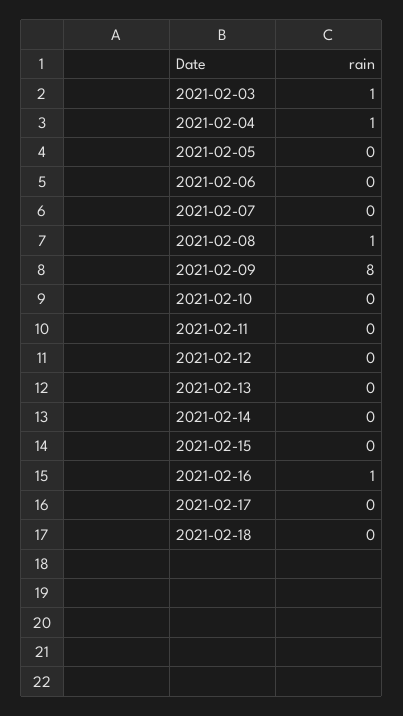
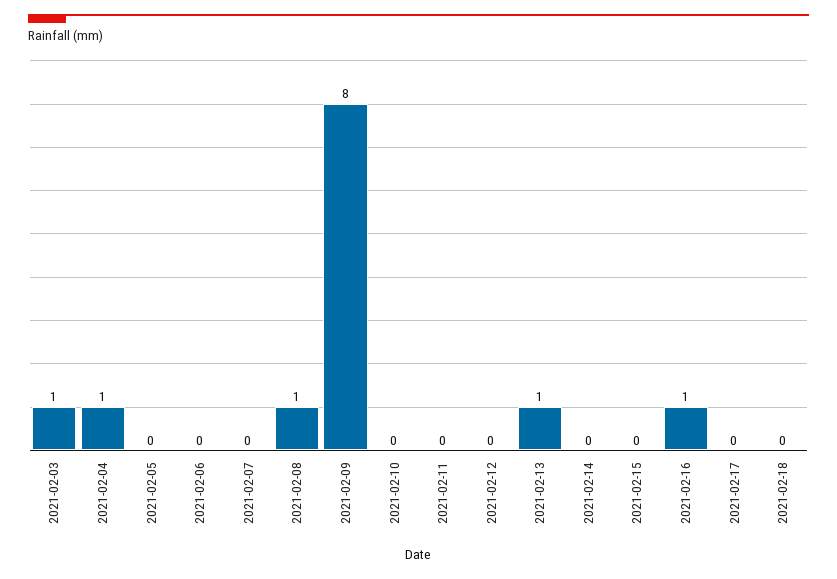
2021-02-13: 0 -> 1

